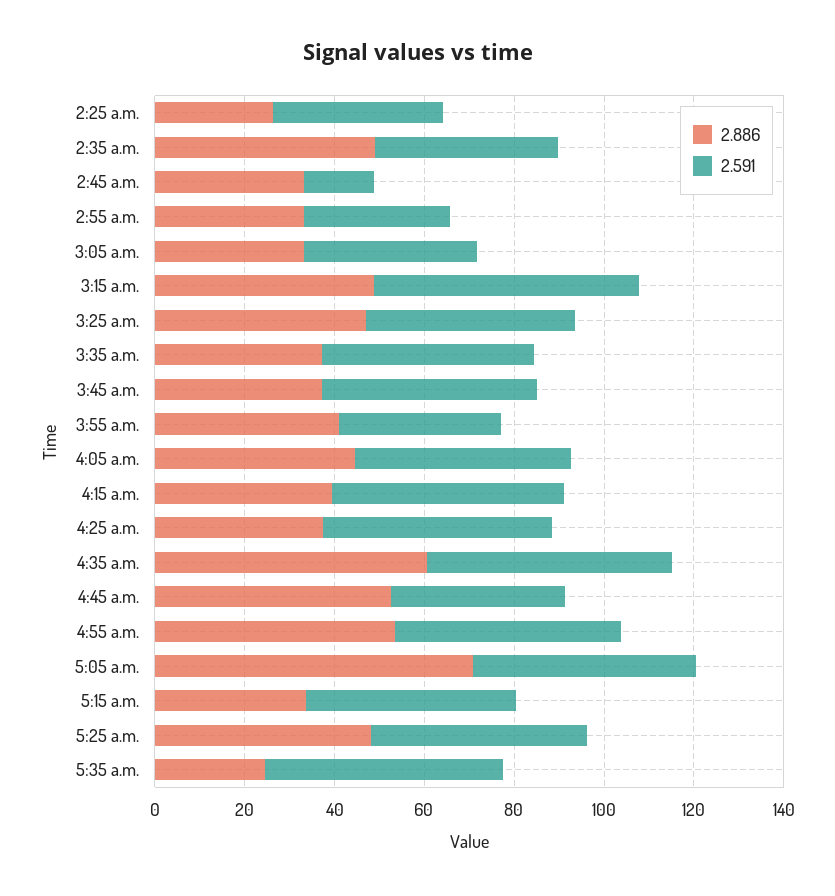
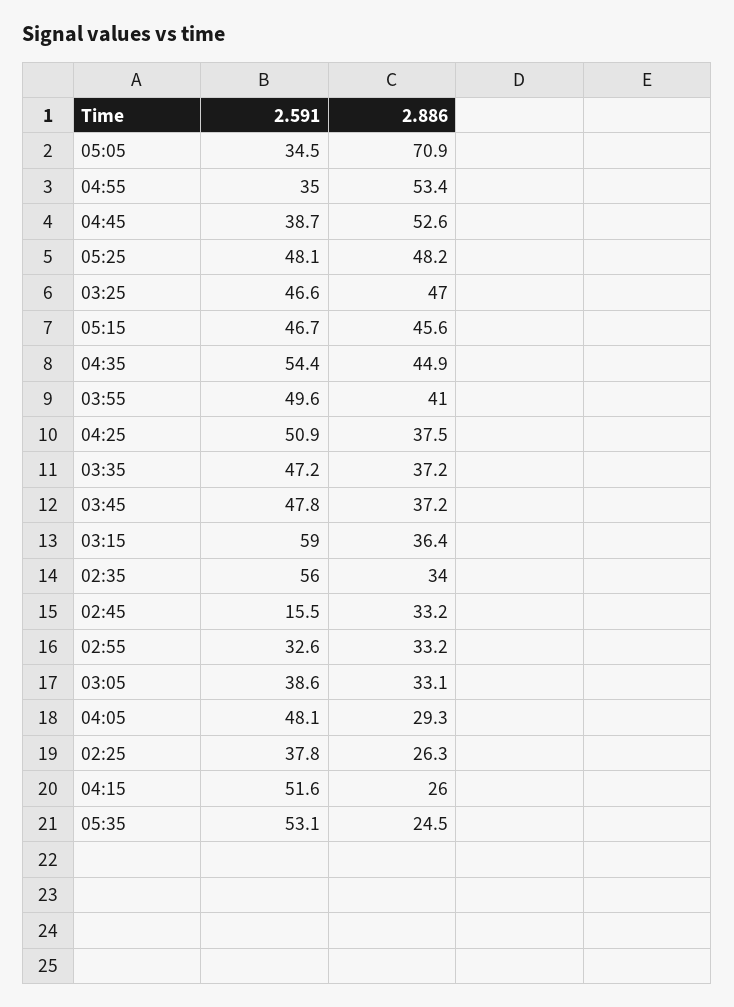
2.886, 2:35 a.m.: 50 -> 34
2.591, 2:35 a.m.: 40 -> 56
2.886, 3:15 a.m.: 50 -> 36.4
2.591, 3:55 a.m.: 35 -> 49.6
2.886, 4:05 a.m.: 45 -> 29.3
2.886, 4:15 a.m.: 40 -> 26
2.886, 4:35 a.m.: 60 -> 44.9
2.591, 4:55 a.m.: 50 -> 35
2.591, 5:05 a.m.: 50 -> 34.5
2.886, 5:15 a.m.: 35 -> 45.6

